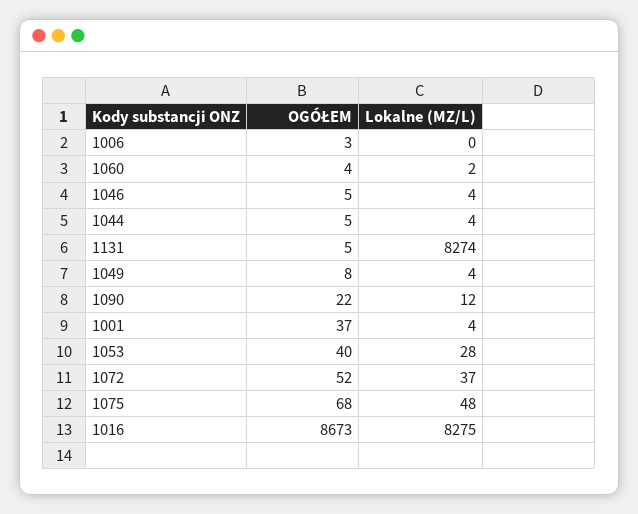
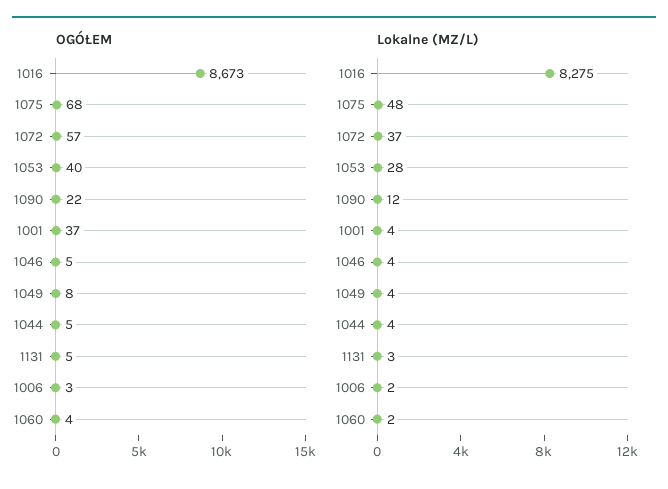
Lokalne (MZ/L), 1006: 0 -> 2
Lokalne (MZ/L), 1131: 8274 -> 3
OGÓŁEM, 1072: 52 -> 57

